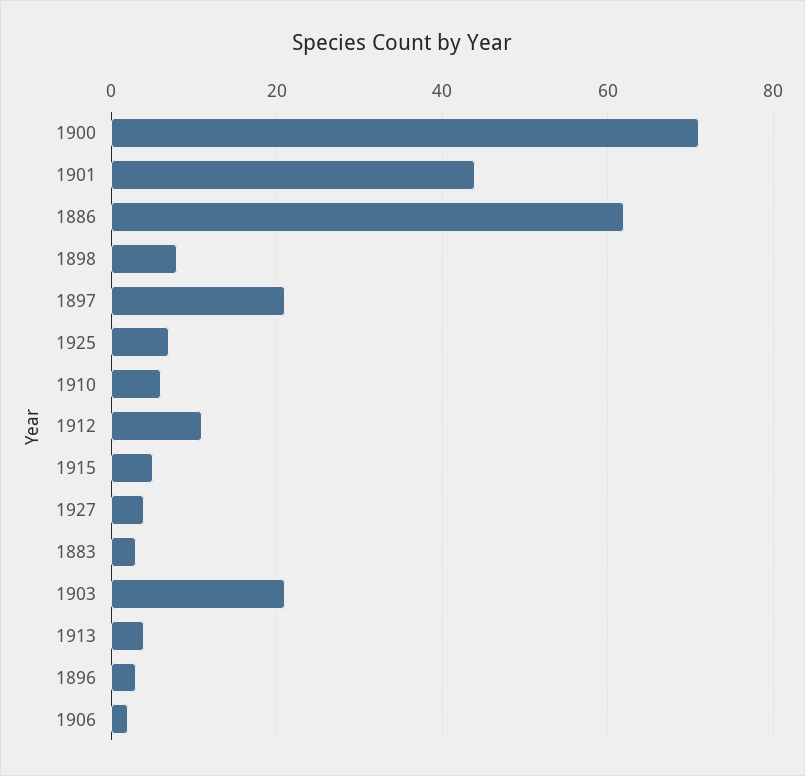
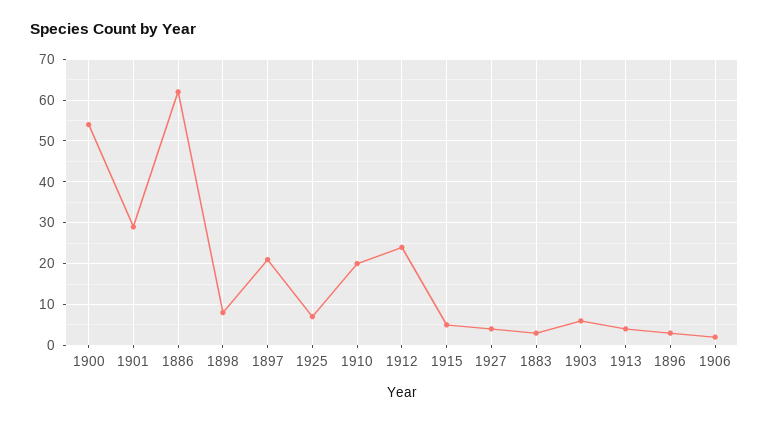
1900: 70 -> 55
1901: 45 -> 30
1910: 5 -> 20
1912: 10 -> 25
1903: 20 -> 5

